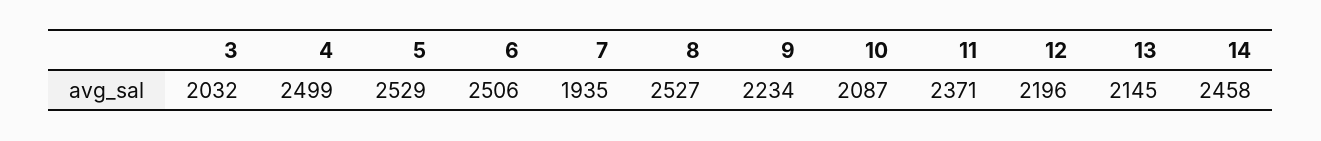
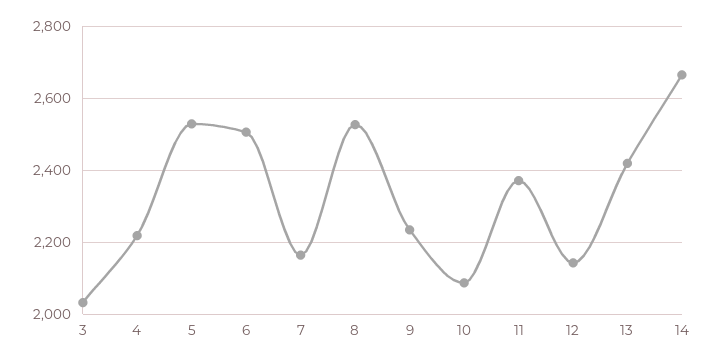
4: 2499 -> 2220
7: 1935 -> 2160
12: 2196 -> 2140
13: 2145 -> 2420
14: 2458 -> 2660

